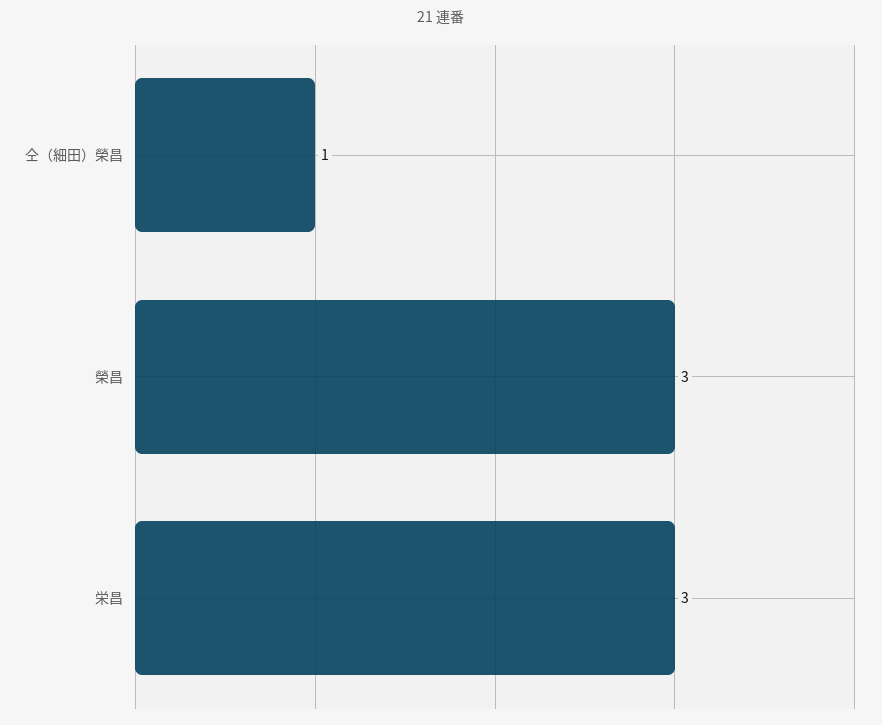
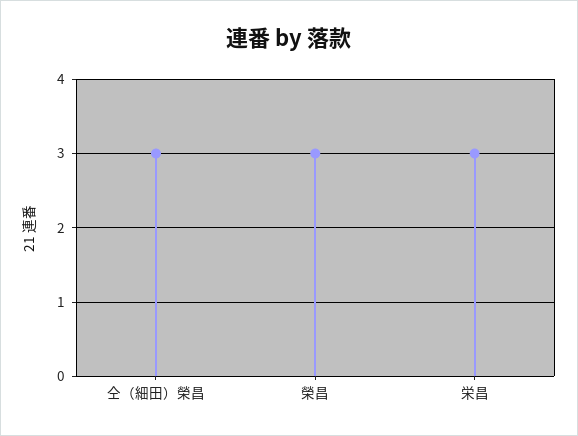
仝（細田）榮昌: 1 -> 3

